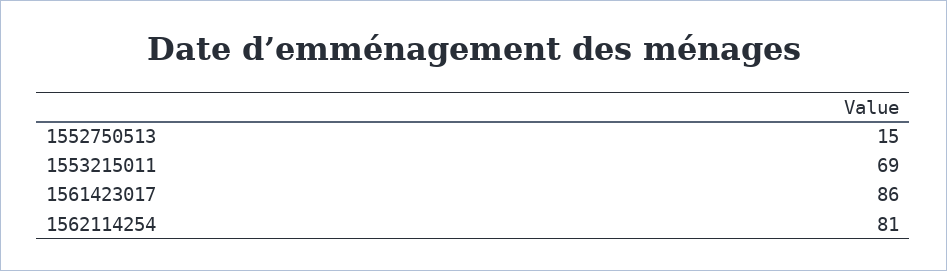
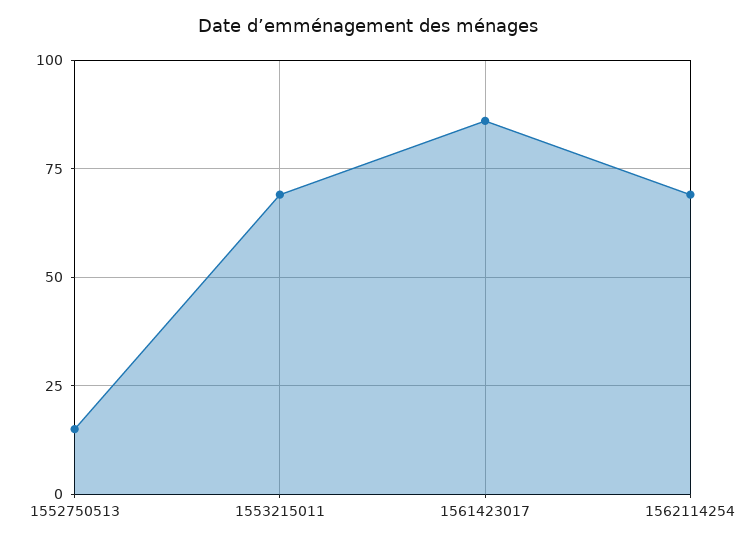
1562114254: 81 -> 70

